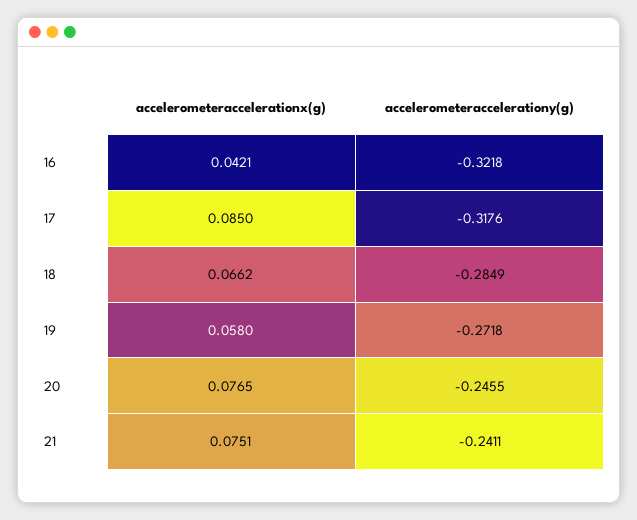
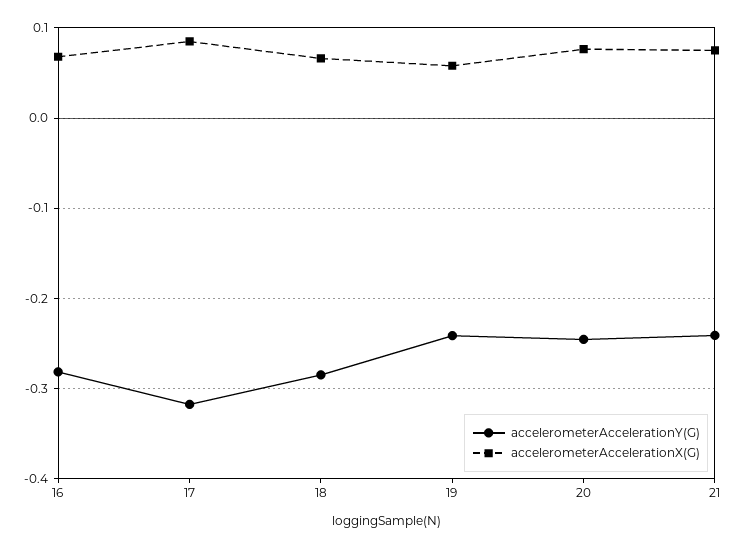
accelerometeraccelerationx(g), 16: 0.0421 -> 0.07
accelerometeraccelerationy(g), 16: -0.3218 -> -0.28
accelerometeraccelerationy(g), 19: -0.2718 -> -0.24

